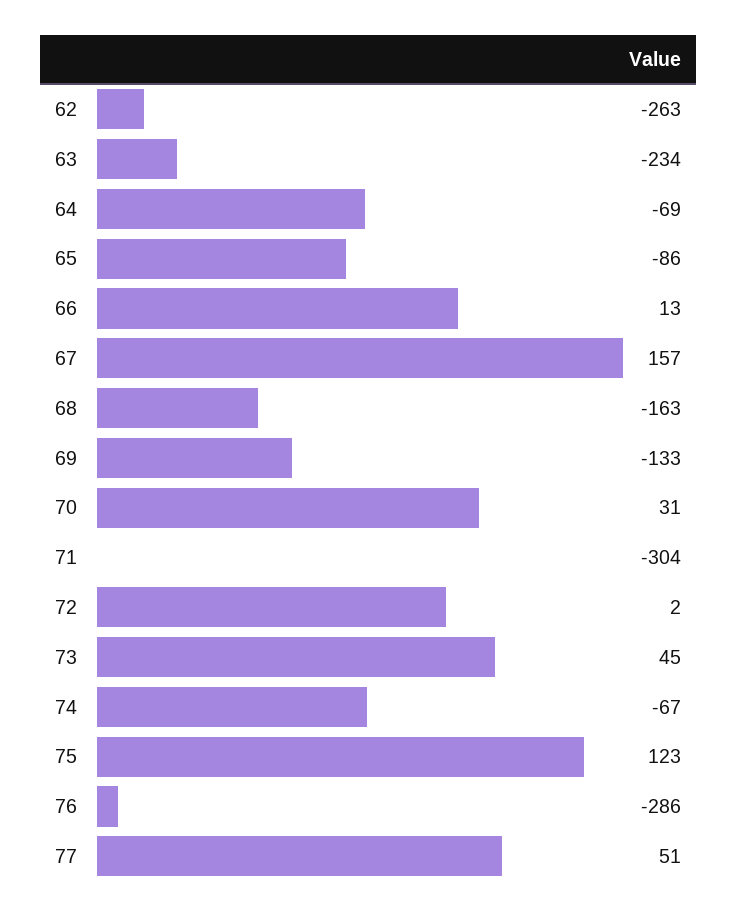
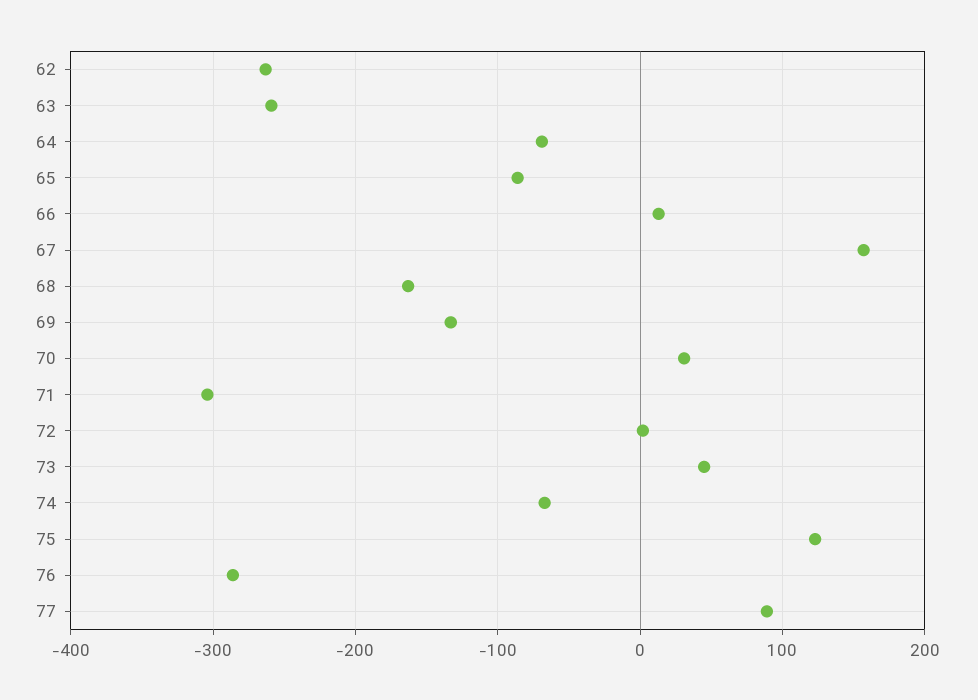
63: -234 -> -260
77: 51 -> 90

